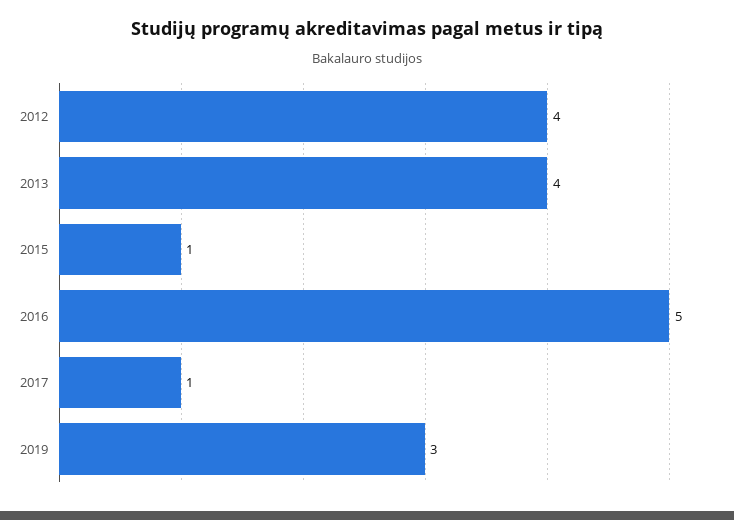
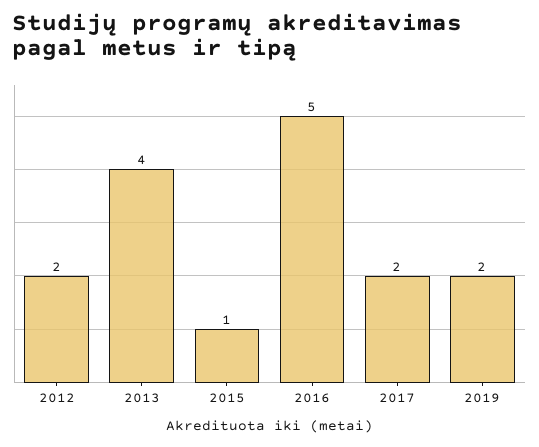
2012: 4 -> 2
2017: 1 -> 2
2019: 3 -> 2

